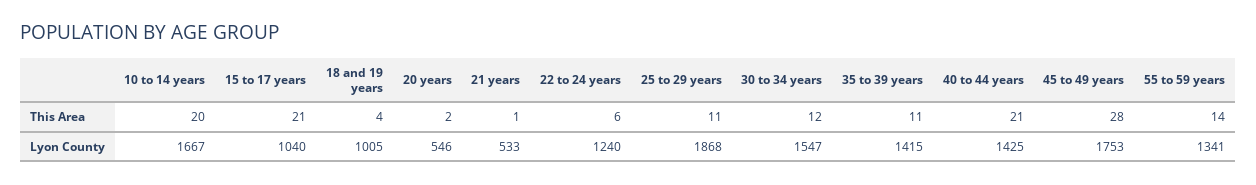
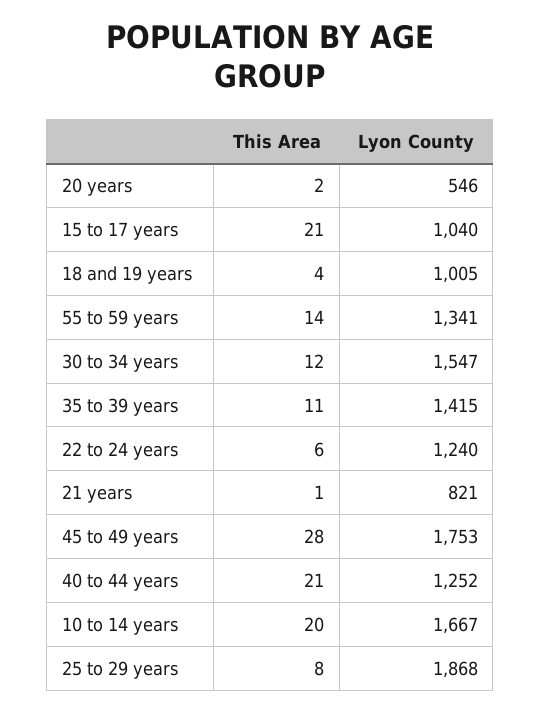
25 to 29 years, This Area: 11 -> 8
21 years, Lyon County: 533 -> 821
40 to 44 years, Lyon County: 1425 -> 1252

